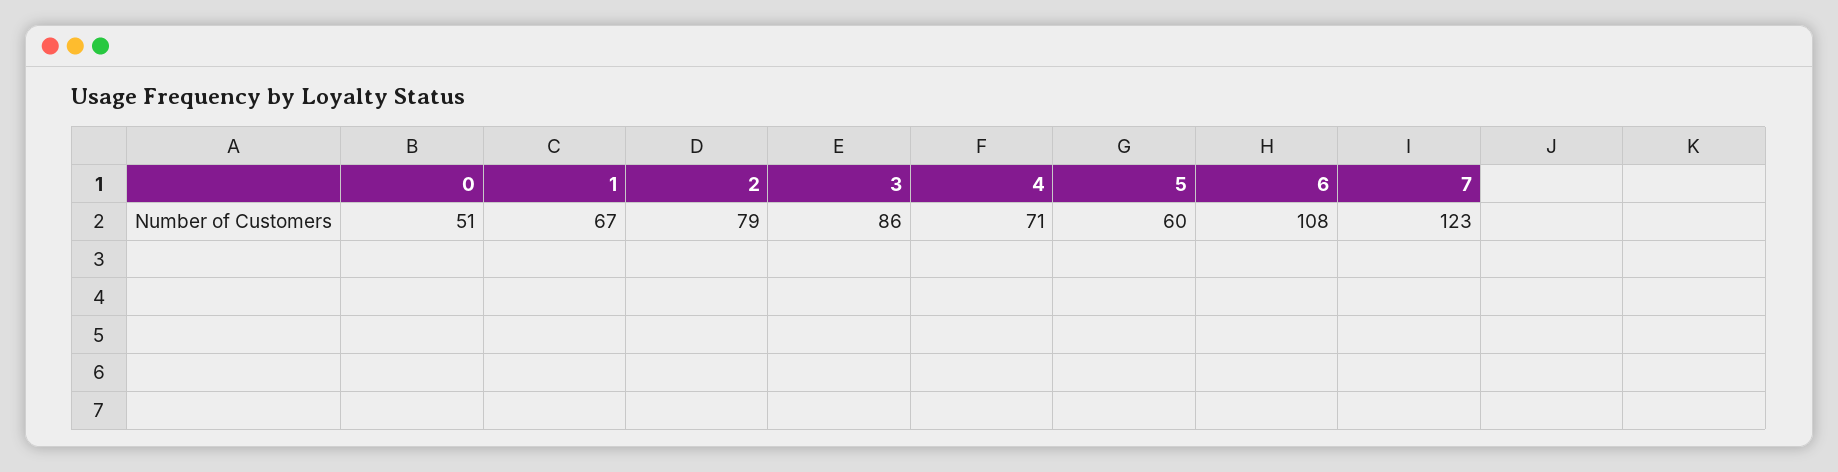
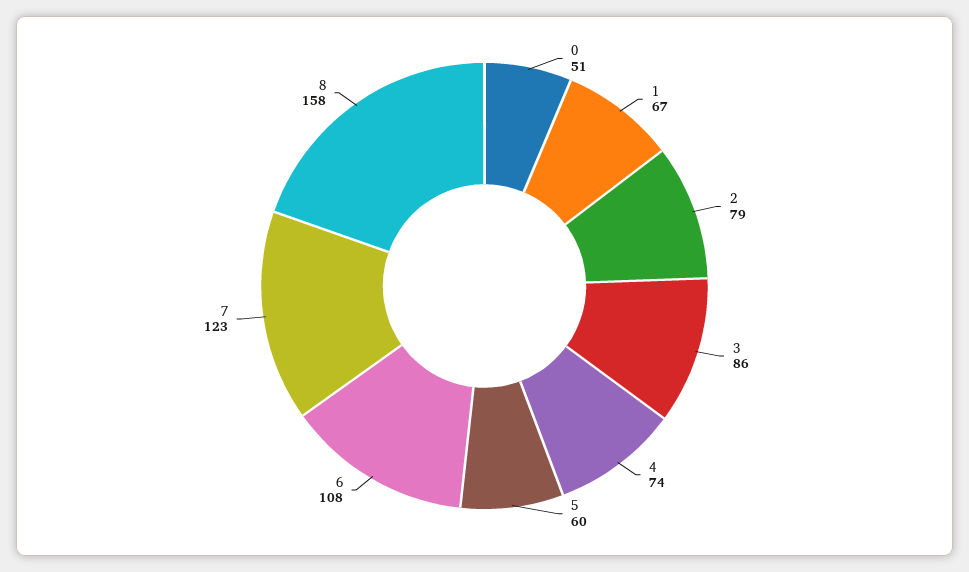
4: 71 -> 74
8: none -> 158

